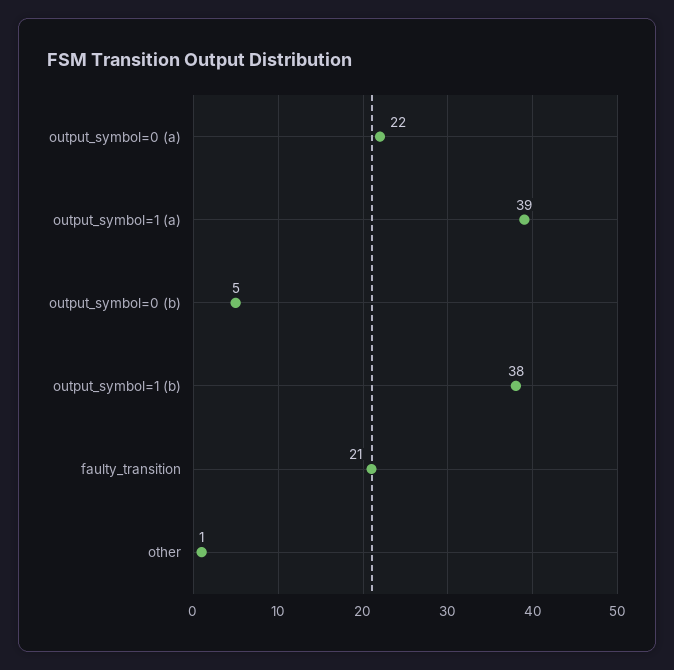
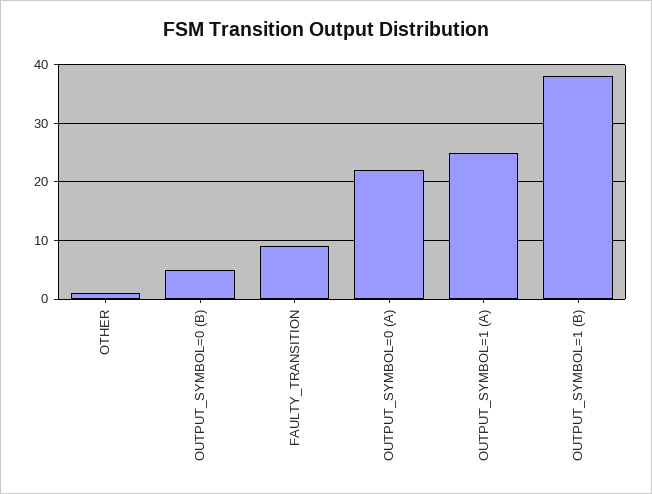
output_symbol=1 (a): 39 -> 25
faulty_transition: 21 -> 10

